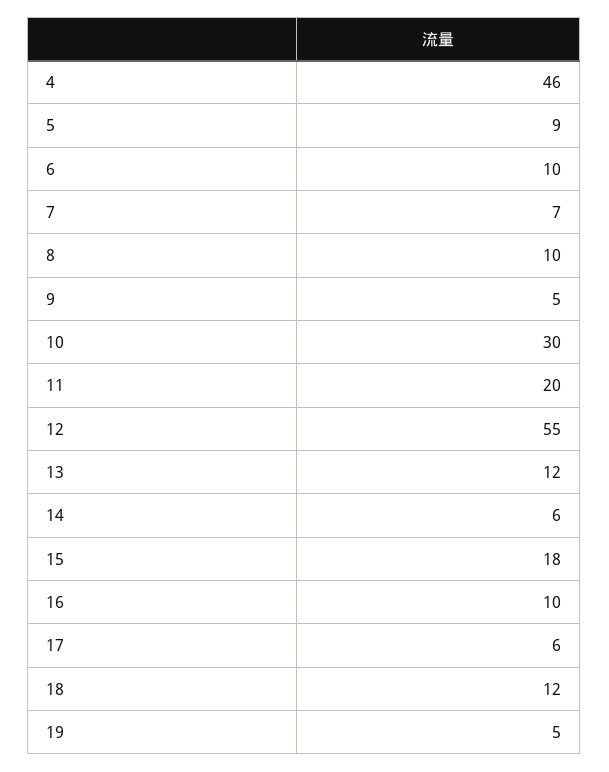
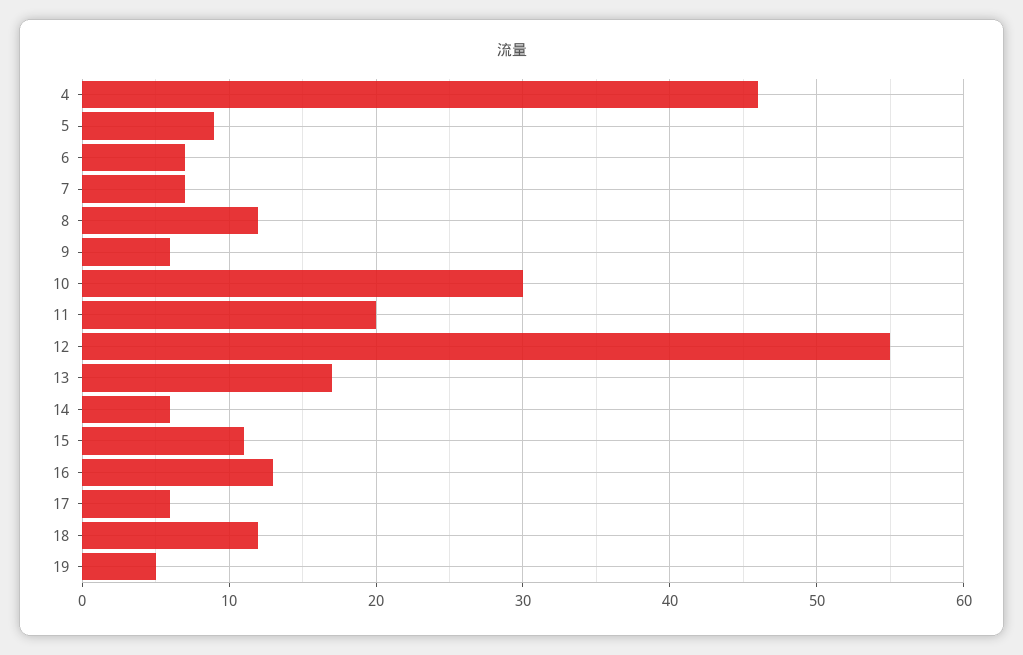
6: 10 -> 7
8: 10 -> 12
9: 5 -> 6
13: 12 -> 17
15: 18 -> 11
16: 10 -> 13

